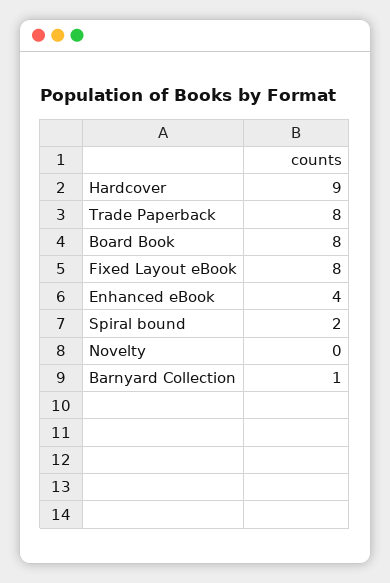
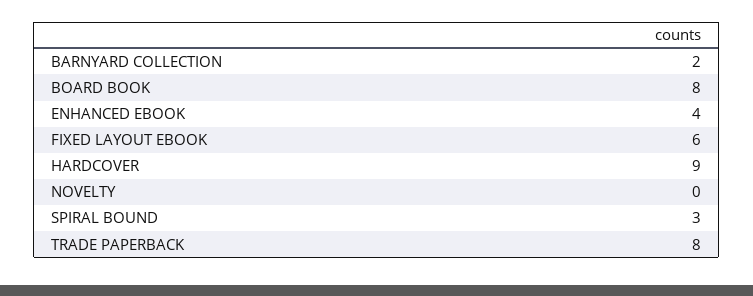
Fixed Layout eBook: 8 -> 6
Spiral bound: 2 -> 3
Barnyard Collection: 1 -> 2

